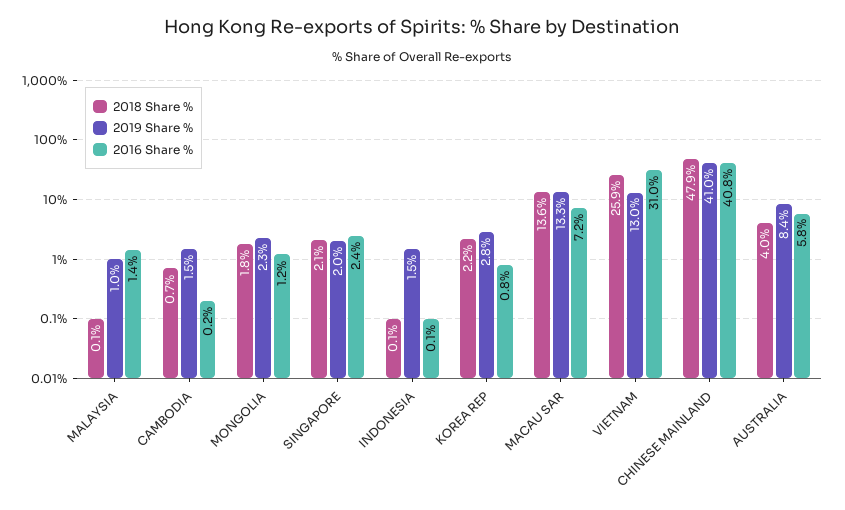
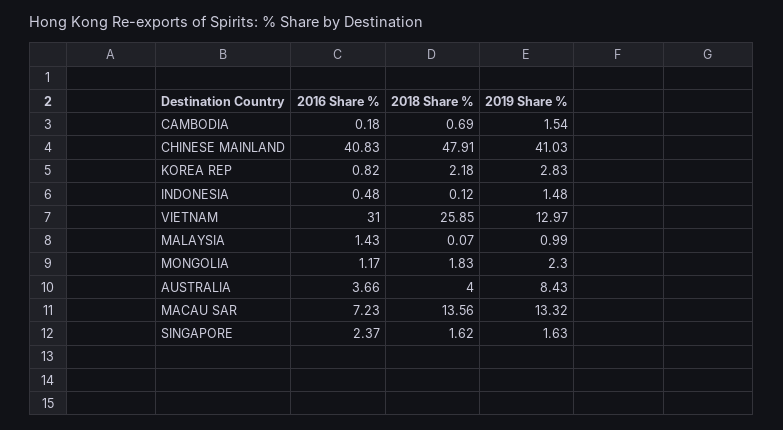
2018 Share %, SINGAPORE: 2.1 -> 1.62
2019 Share %, SINGAPORE: 2 -> 1.63
2016 Share %, INDONESIA: 0.1 -> 0.48
2016 Share %, AUSTRALIA: 5.8 -> 3.66

